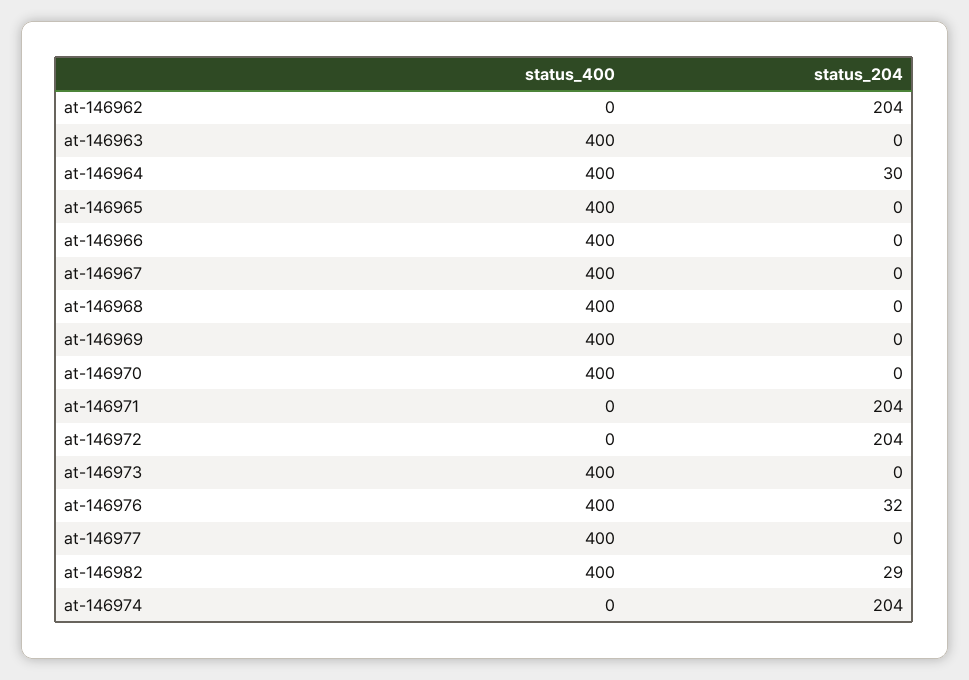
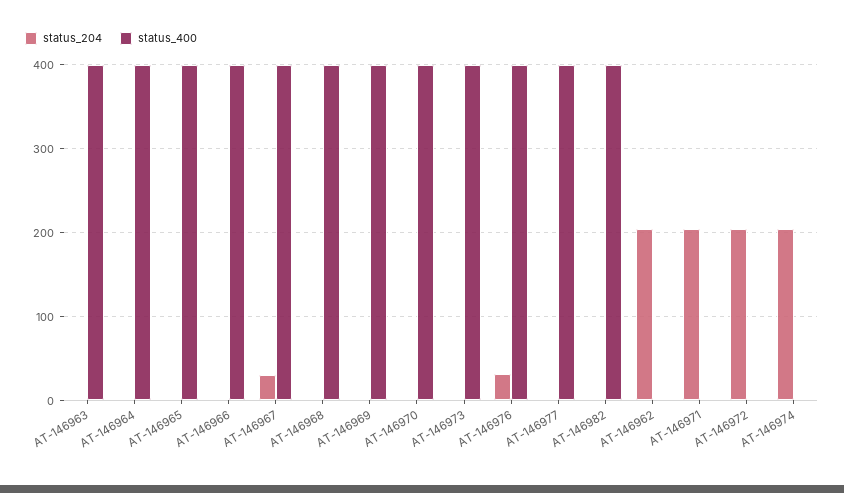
status_204, at-146964: 30 -> 0
status_204, at-146967: 0 -> 30
status_204, at-146982: 29 -> 0

